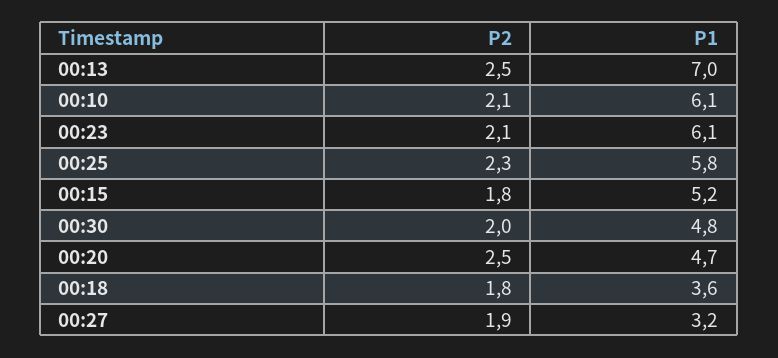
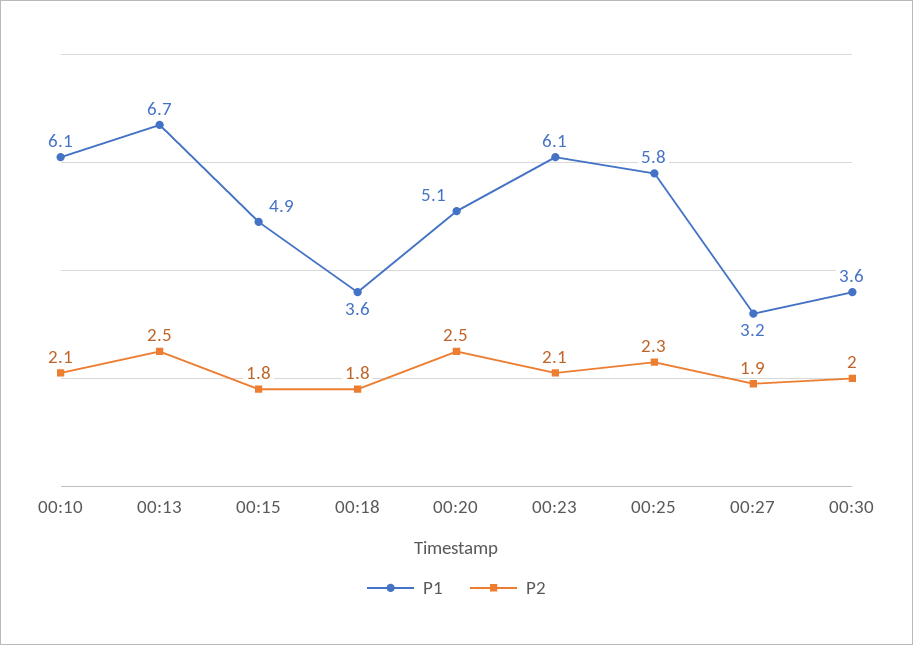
P1, 00:13: 7 -> 6.7
P1, 00:15: 5.2 -> 4.9
P1, 00:30: 4.8 -> 3.6
P1, 00:20: 4.7 -> 5.1

